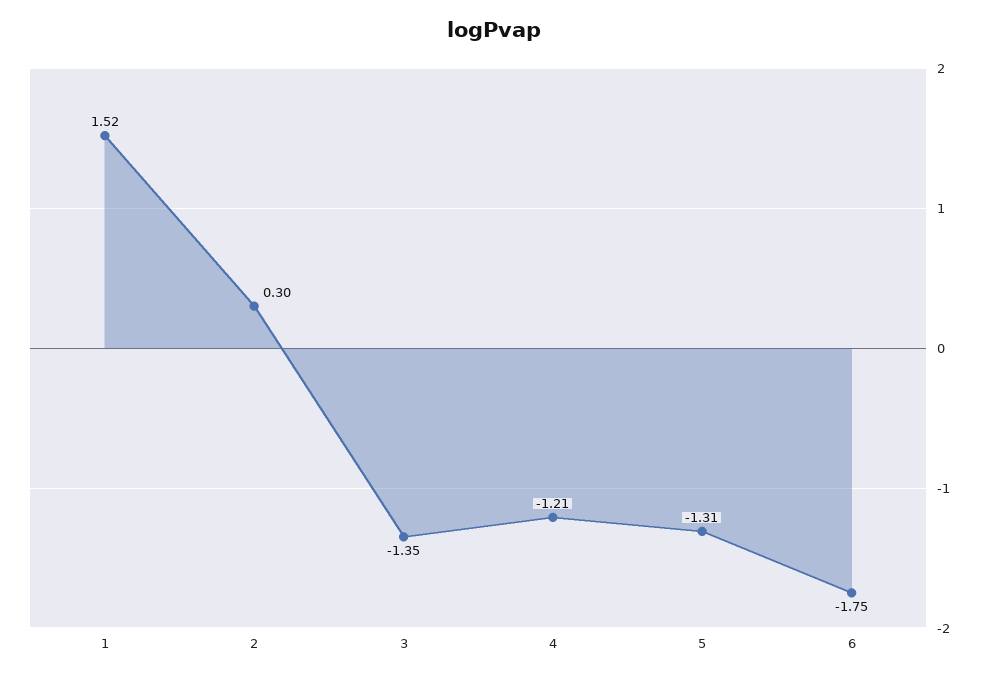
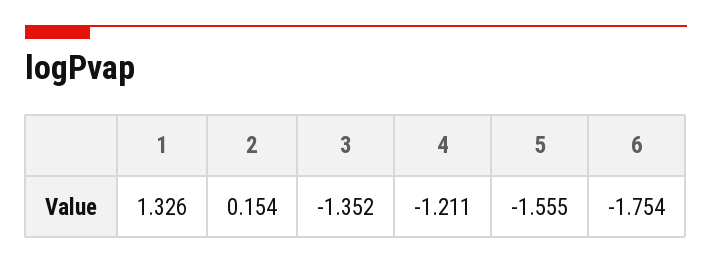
1: 1.52 -> 1.326
2: 0.3 -> 0.154
5: -1.31 -> -1.555

